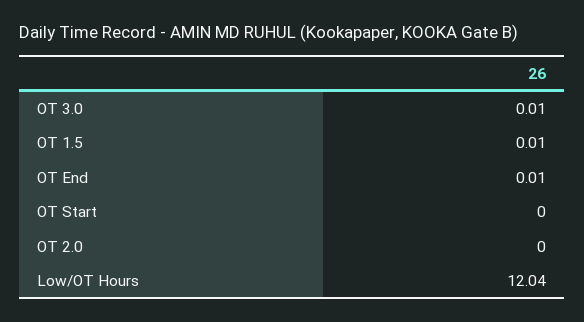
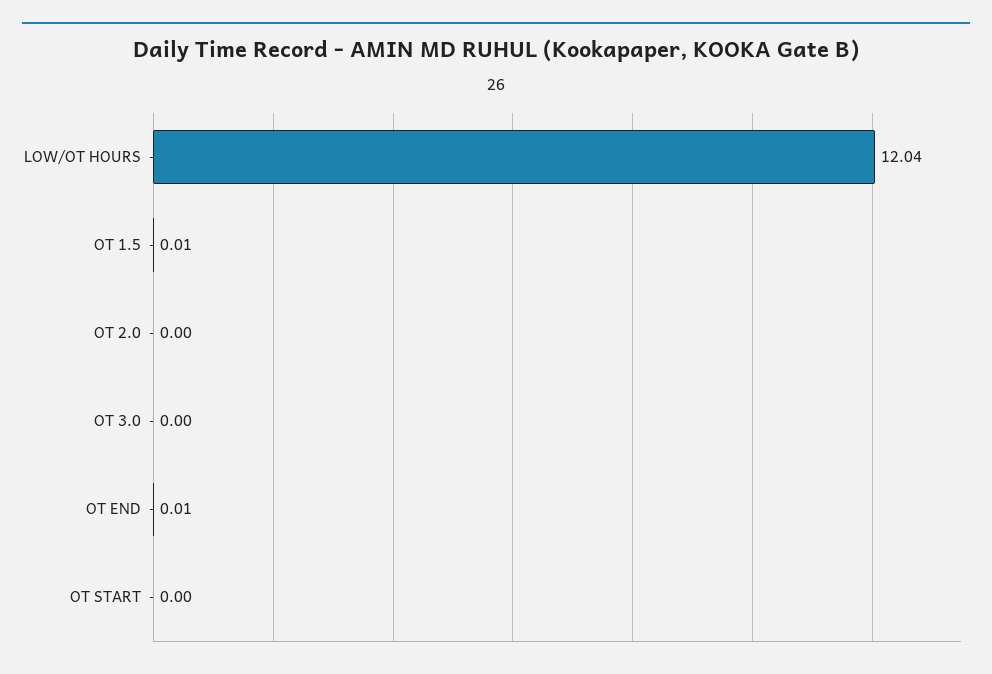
OT 3.0: 0.01 -> 0

